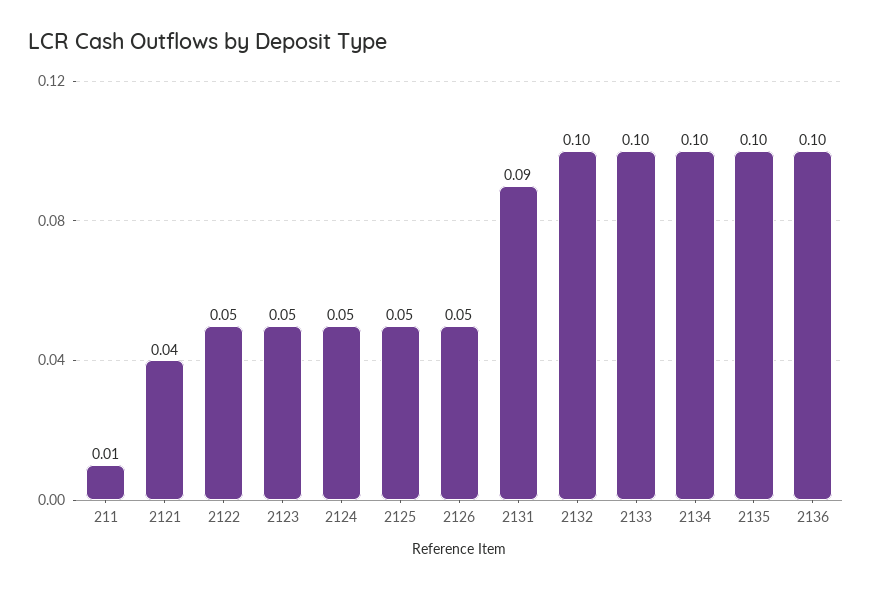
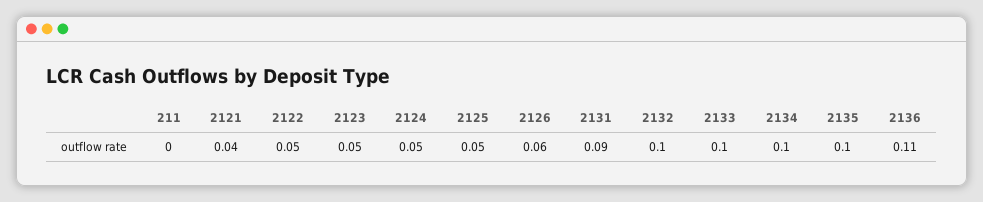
211: 0.01 -> 0
2126: 0.05 -> 0.06
2136: 0.1 -> 0.11

